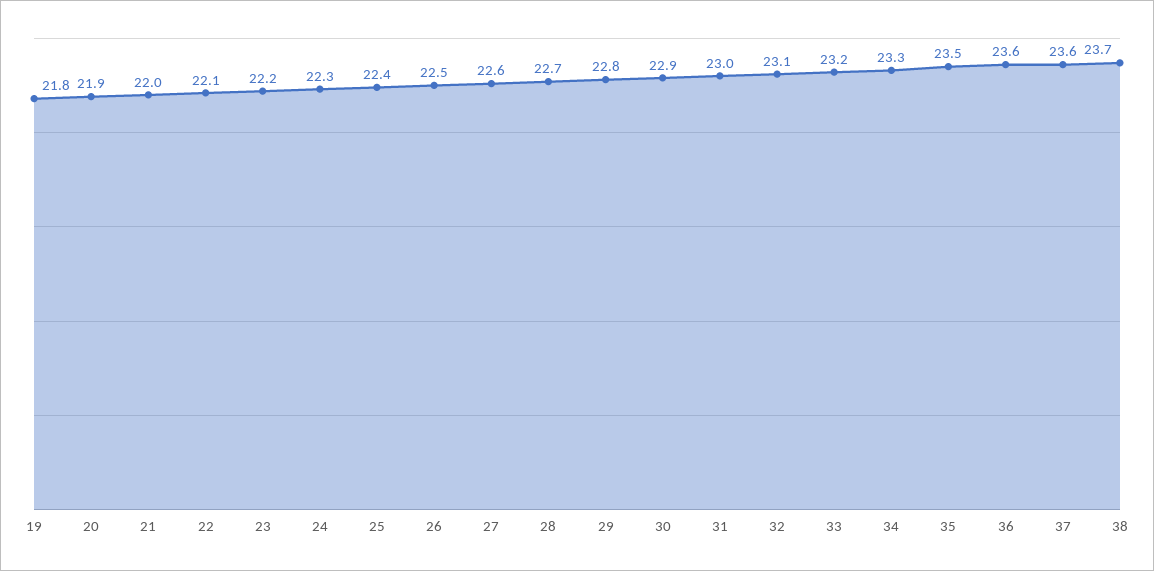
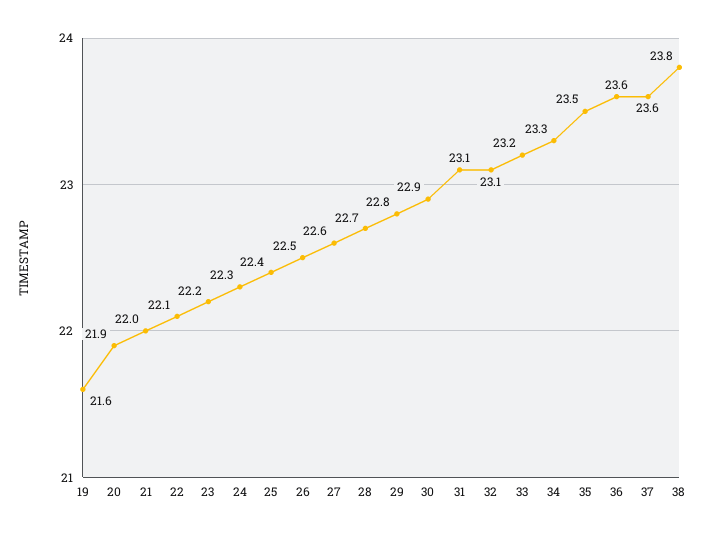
19: 21.8 -> 21.6
31: 23 -> 23.1
38: 23.7 -> 23.8

